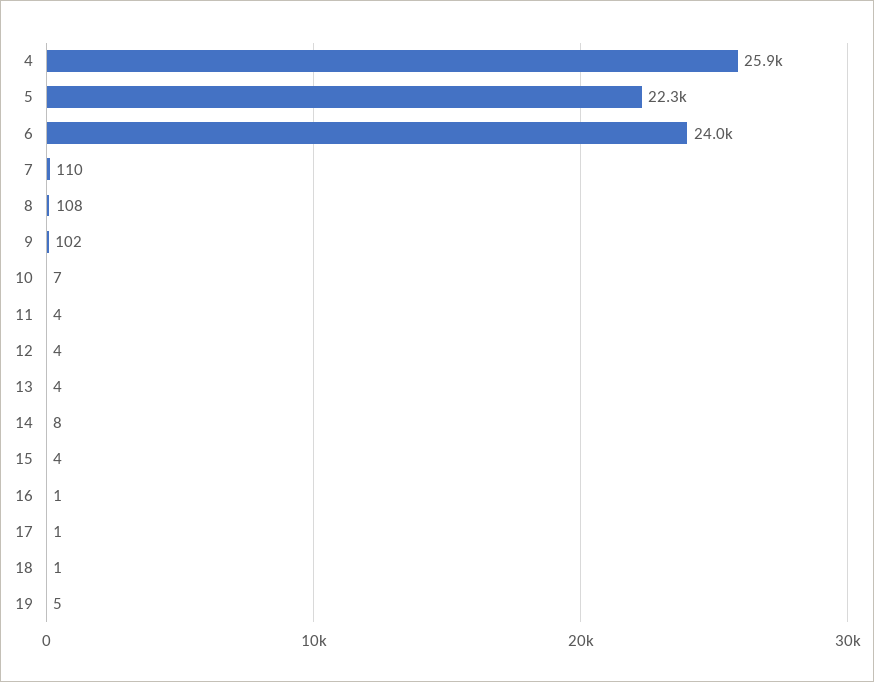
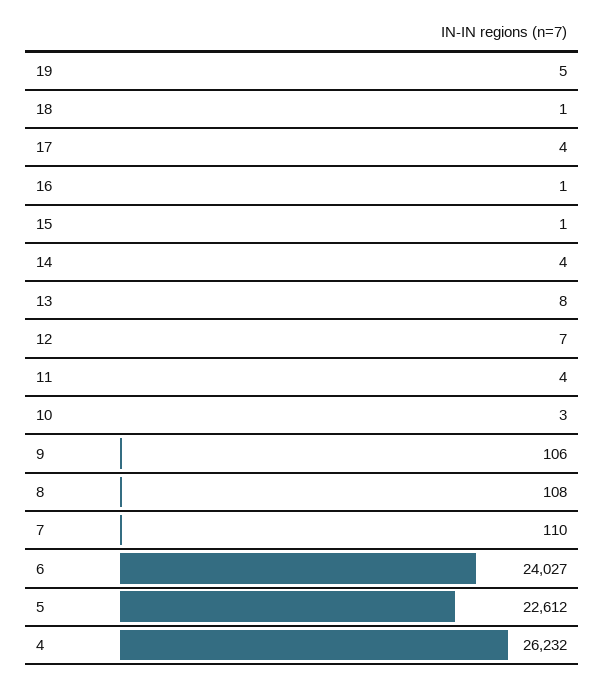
4: 25900 -> 26232
5: 22300 -> 22612
9: 102 -> 106
10: 7 -> 3
12: 4 -> 7
13: 4 -> 8
14: 8 -> 4
15: 4 -> 1
17: 1 -> 4

